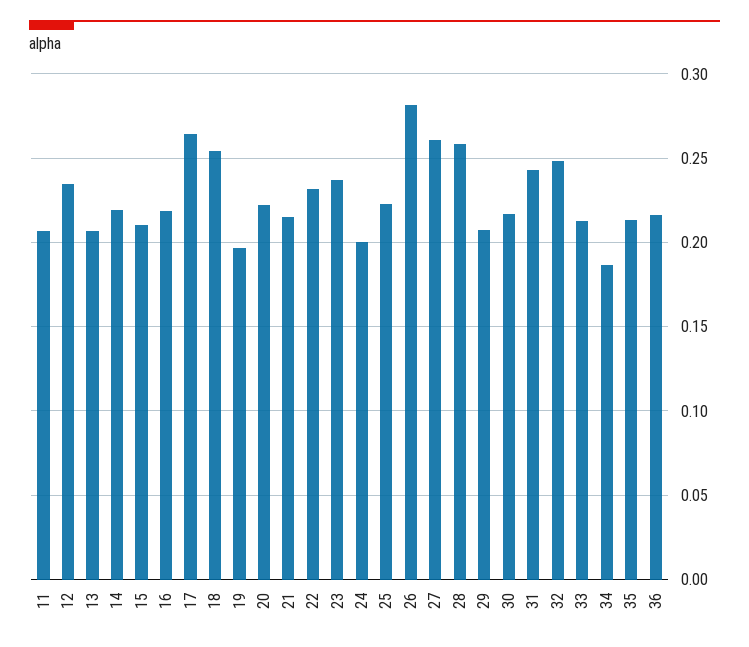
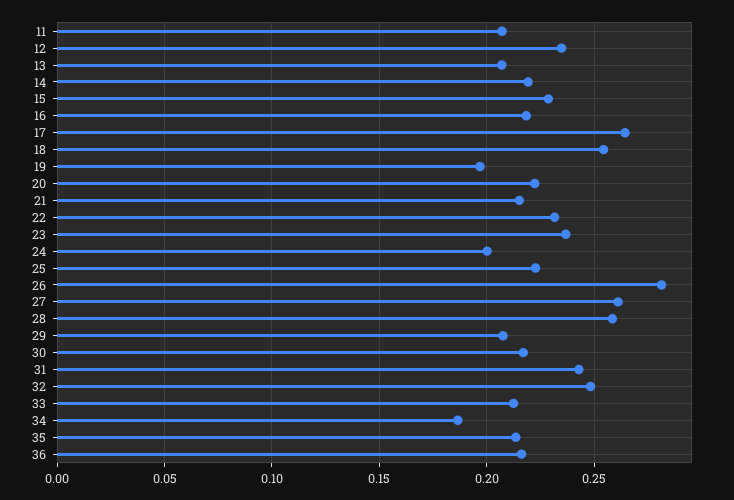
15: 0.21 -> 0.23

